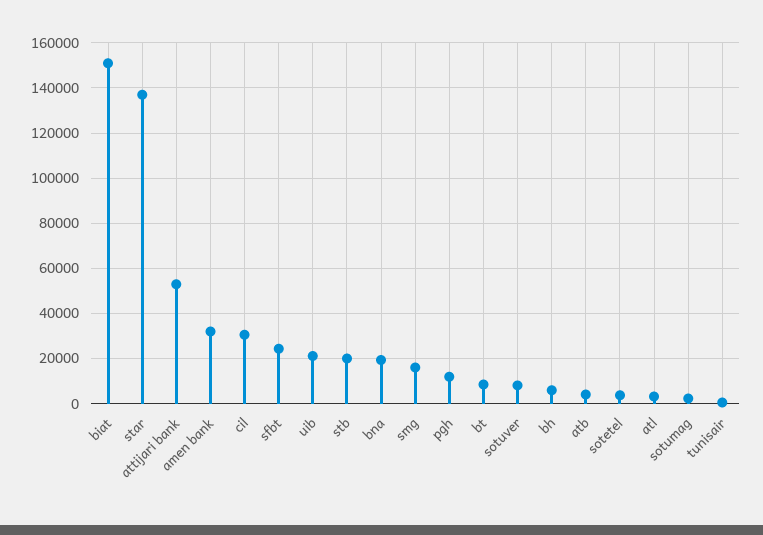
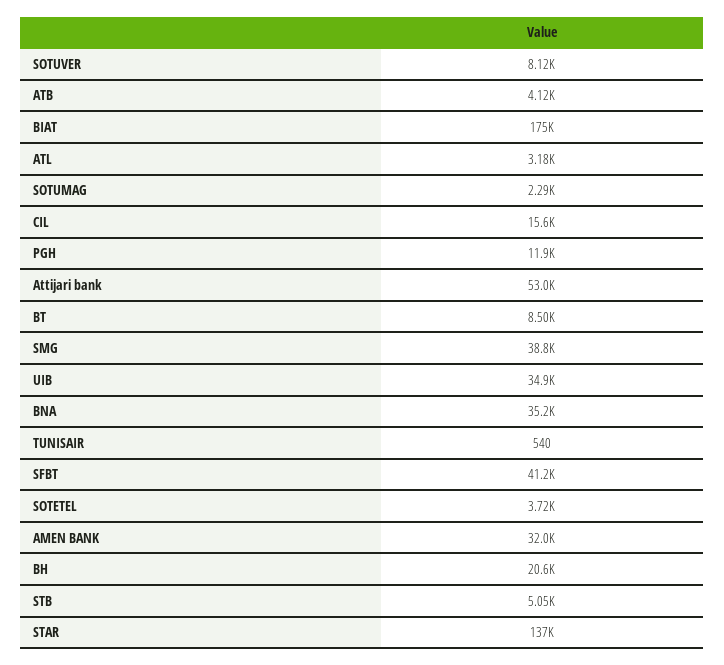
biat: 150000 -> 175000
cil: 30000 -> 15600
sfbt: 25000 -> 41200
uib: 20000 -> 34900
stb: 20000 -> 5050
bna: 20000 -> 35200
smg: 15000 -> 38800
bh: 5000 -> 20600

